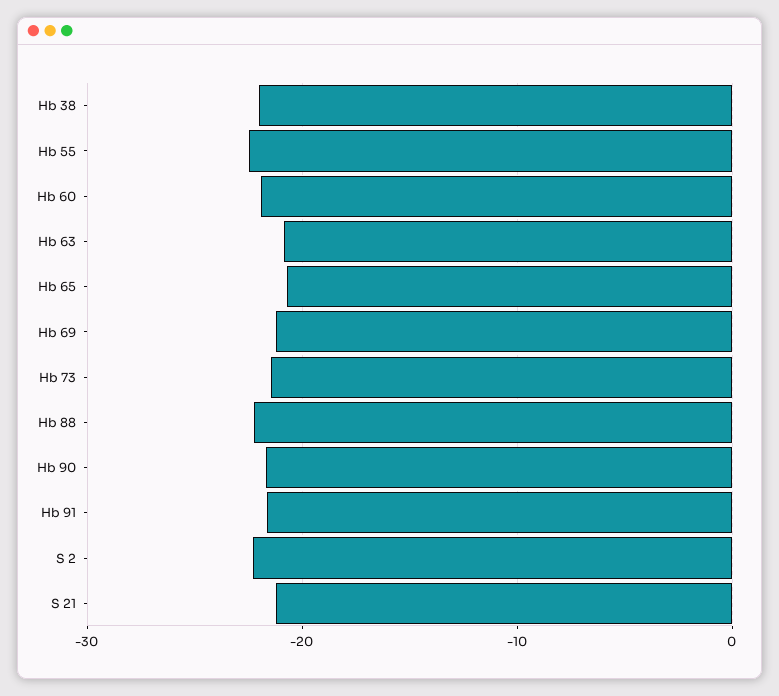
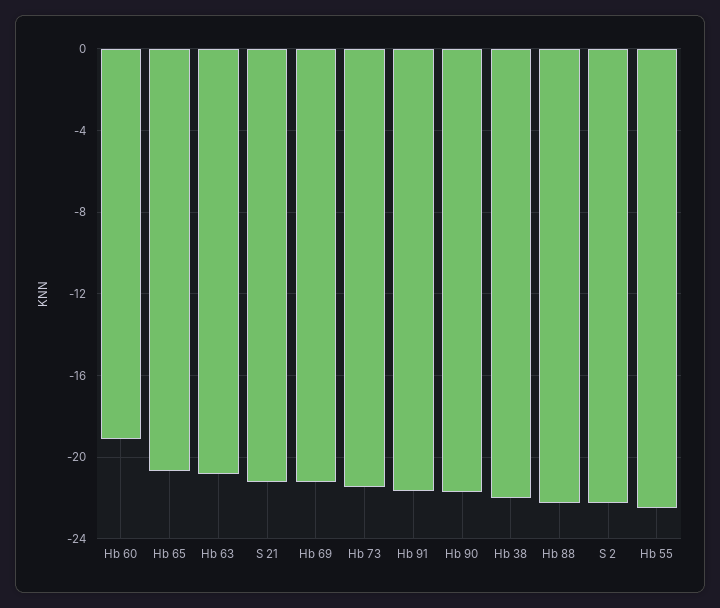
Hb 60: -22 -> -19

